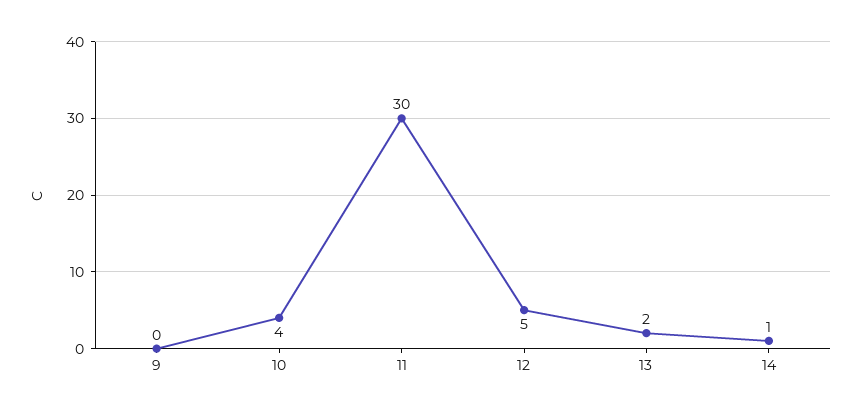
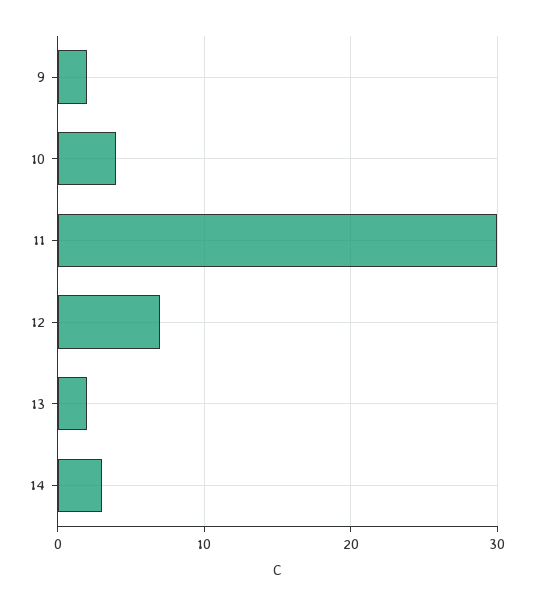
9: 0 -> 2
12: 5 -> 7
14: 1 -> 3

